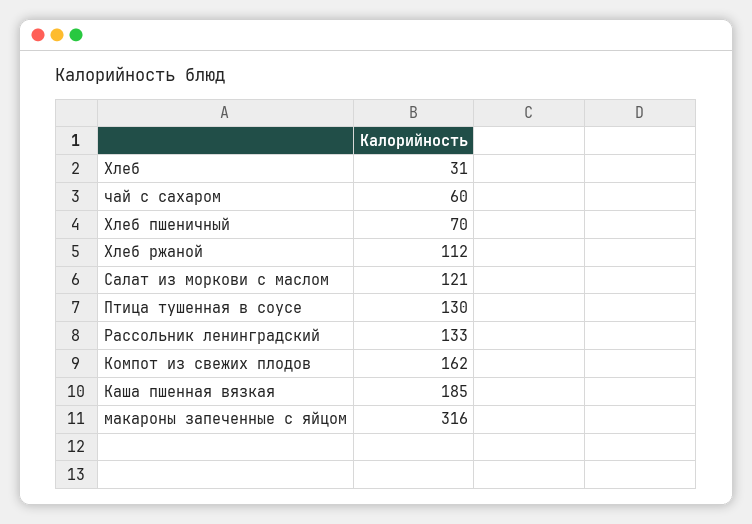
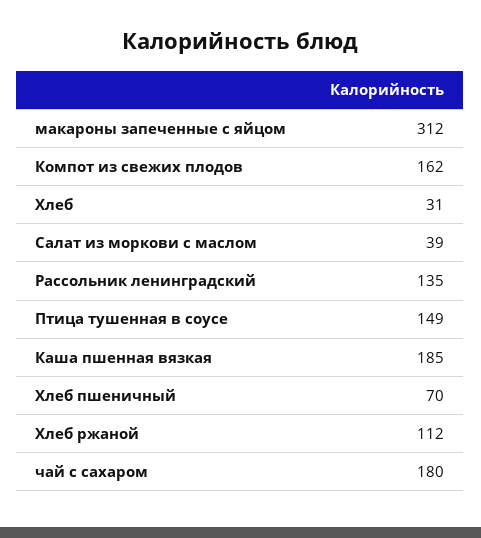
чай с сахаром: 60 -> 180
Салат из моркови с маслом: 121 -> 39
Птица тушенная в соусе: 130 -> 149
Рассольник ленинградский: 133 -> 135
макароны запеченные с яйцом: 316 -> 312

